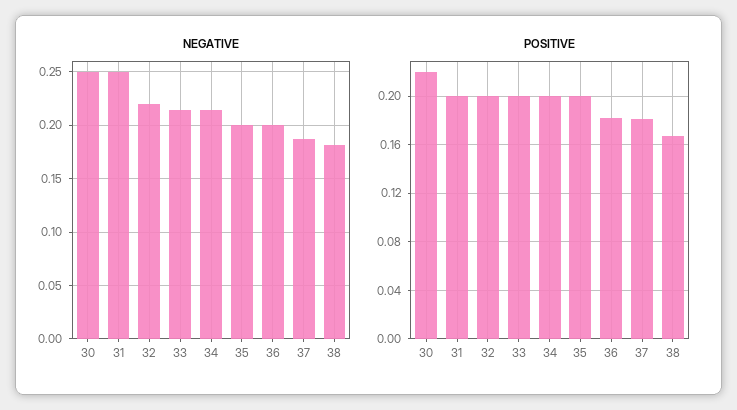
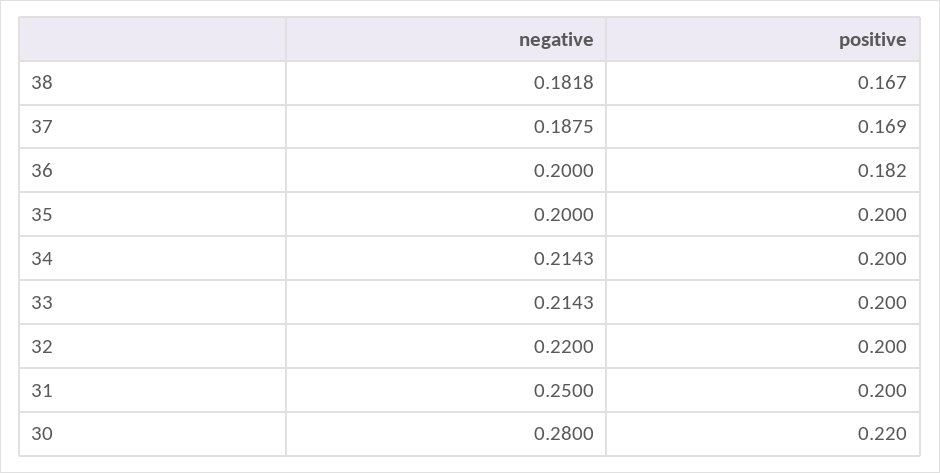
NEGATIVE, 30: 0.25 -> 0.28
POSITIVE, 37: 0.18 -> 0.169

